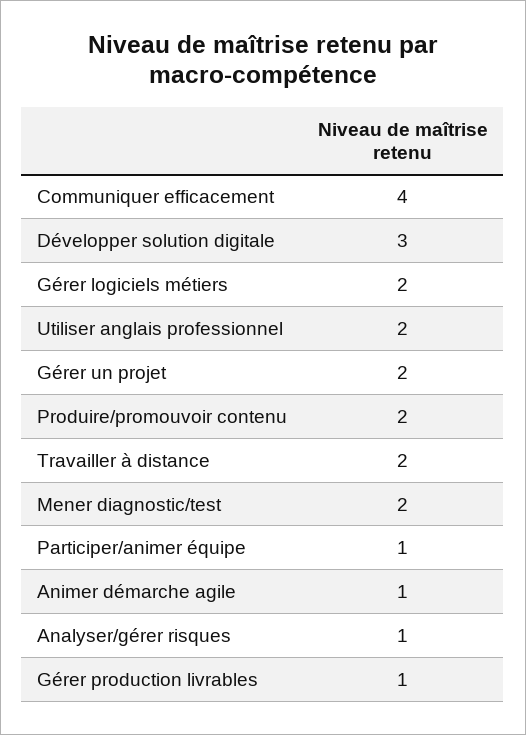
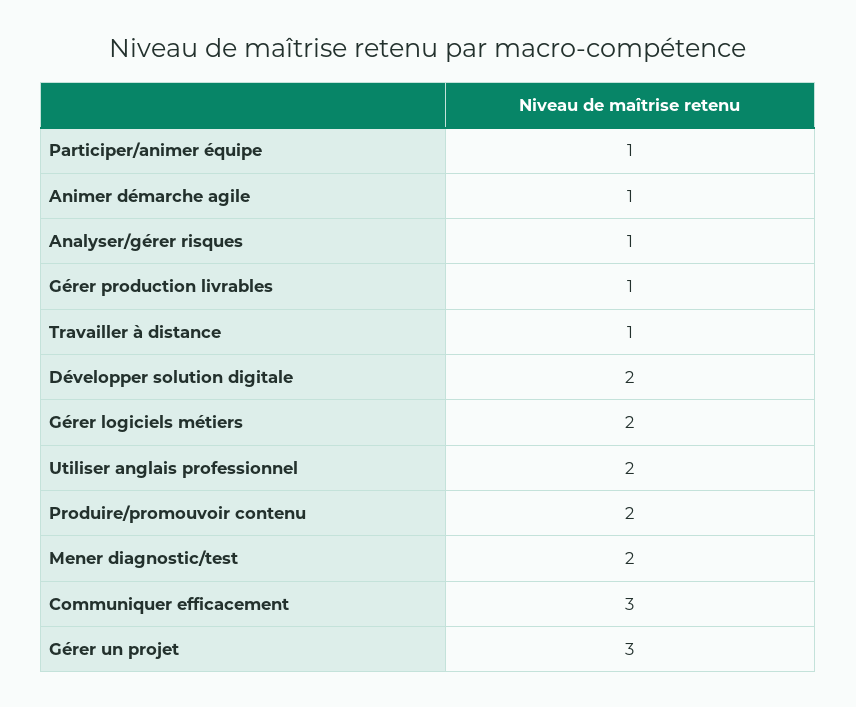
Communiquer efficacement: 4 -> 3
Développer solution digitale: 3 -> 2
Gérer un projet: 2 -> 3
Travailler à distance: 2 -> 1

